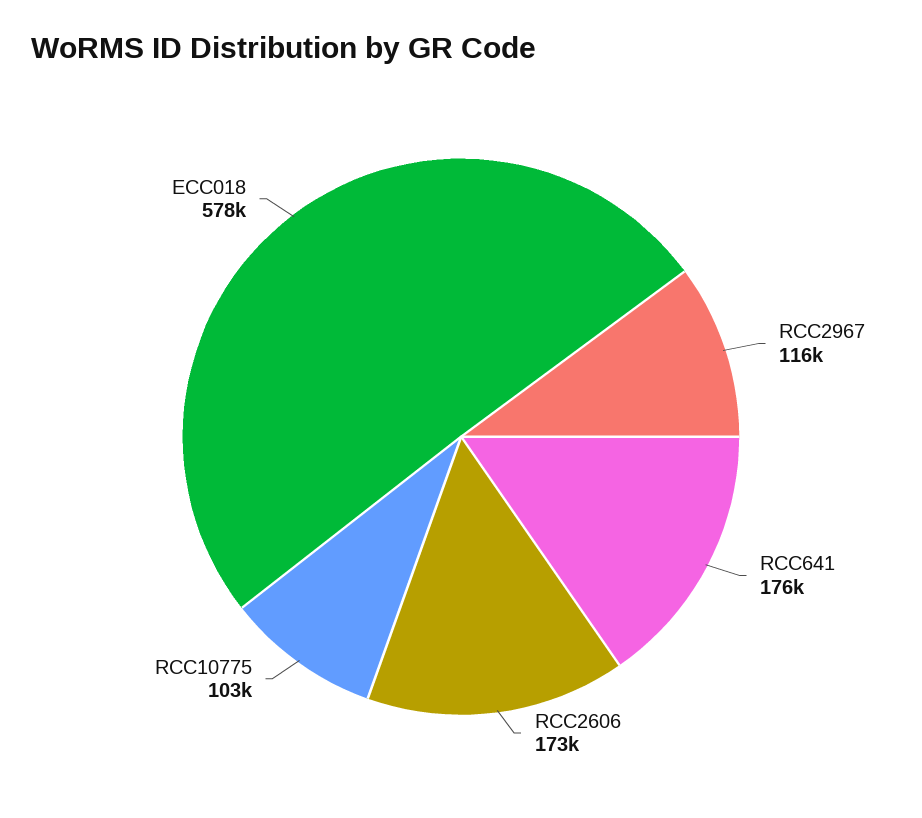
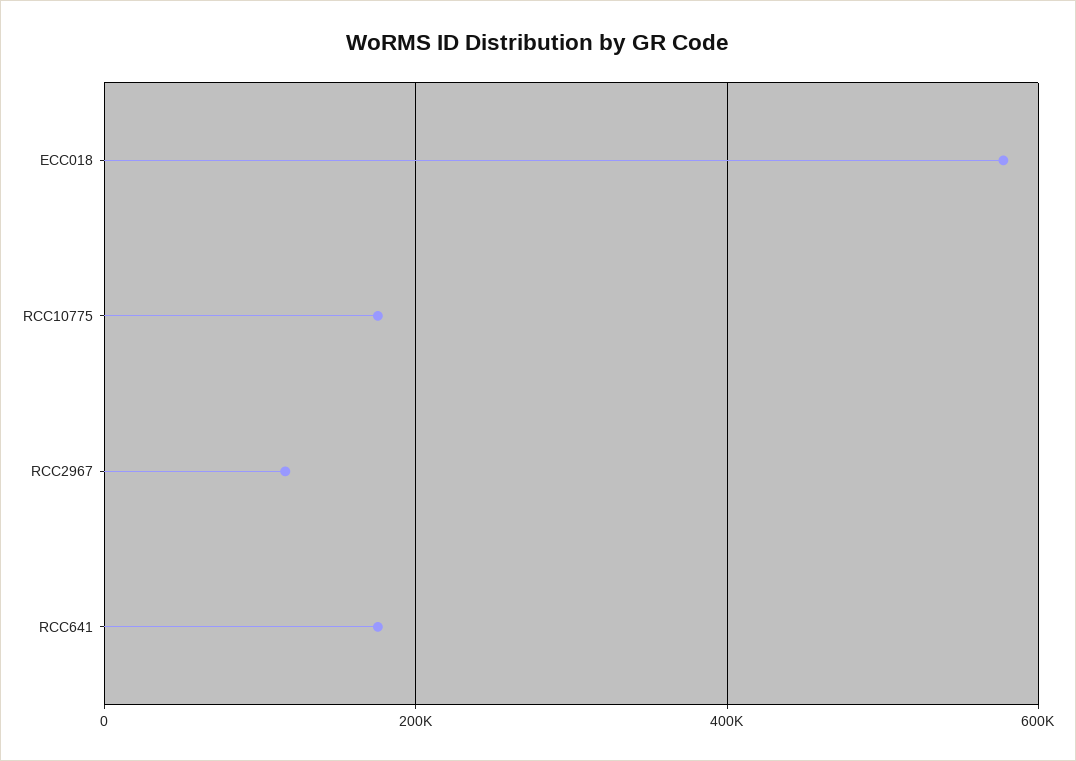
RCC2606: 173000 -> none
RCC10775: 103000 -> 180000

